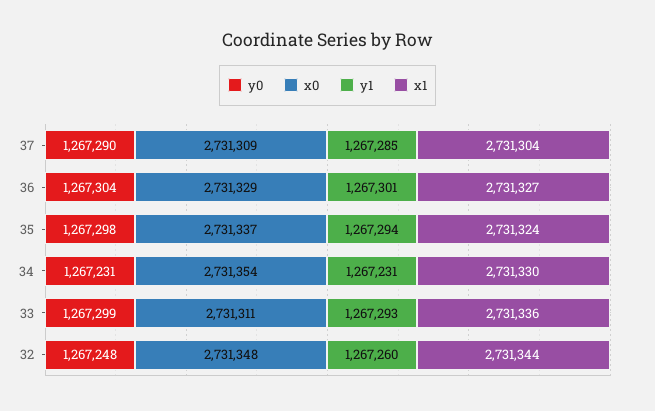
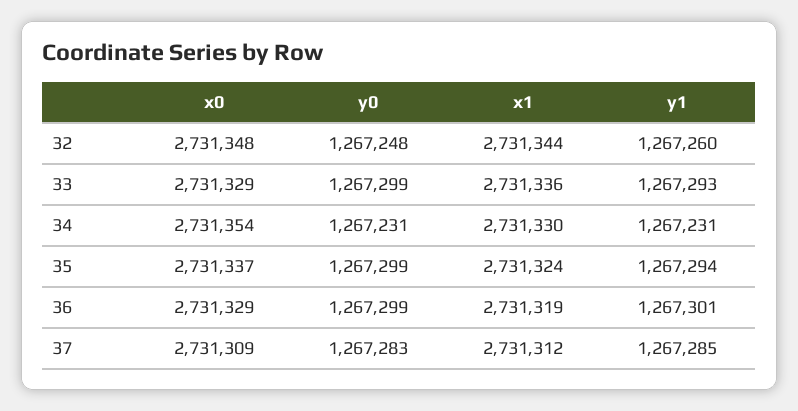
y0, 37: 1267290 -> 1267283
x1, 37: 2731304 -> 2731312
y0, 36: 1267304 -> 1267299
x1, 36: 2731327 -> 2731319
y0, 35: 1267298 -> 1267299
x0, 33: 2731311 -> 2731329

